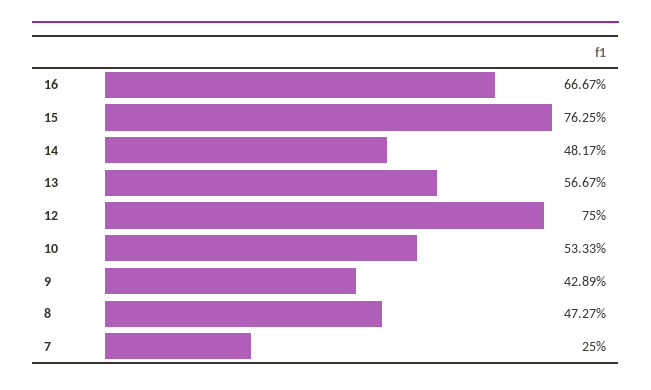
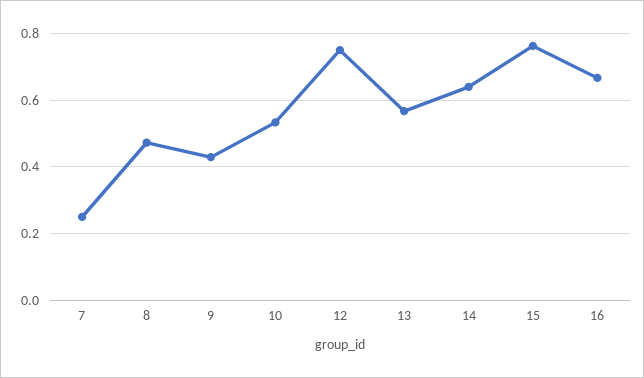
14: 0.4817 -> 0.64

